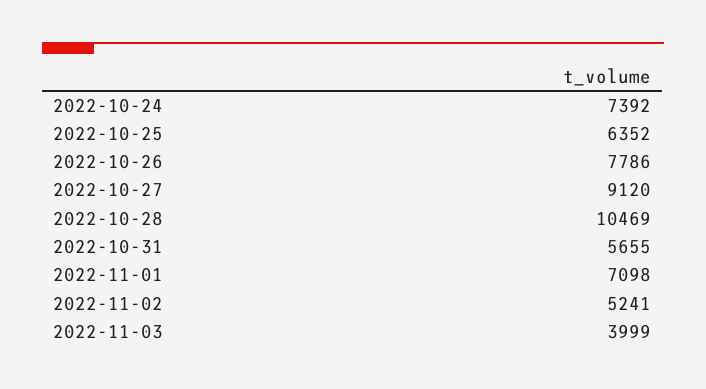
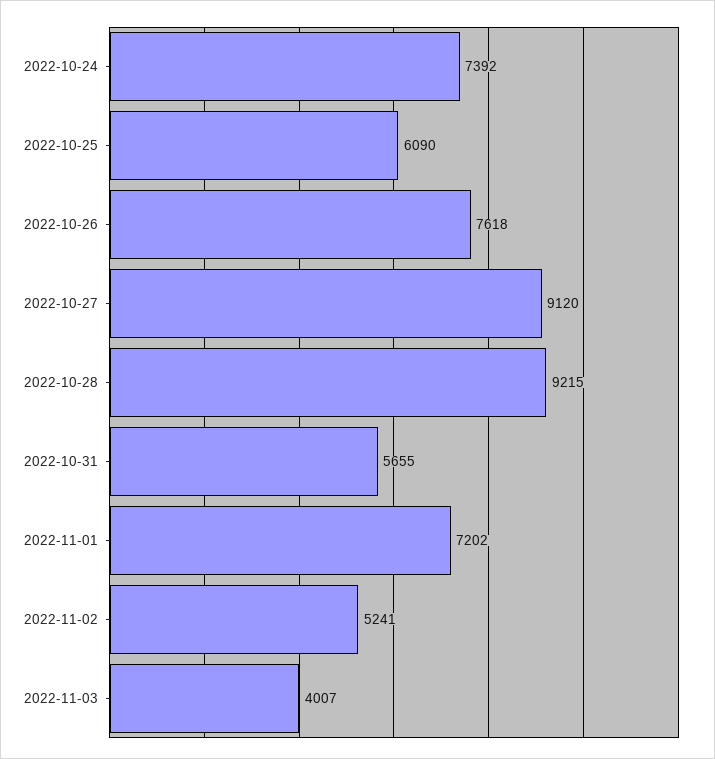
2022-10-25: 6352 -> 6090
2022-10-26: 7786 -> 7618
2022-10-28: 10469 -> 9215
2022-11-01: 7098 -> 7202
2022-11-03: 3999 -> 4007

